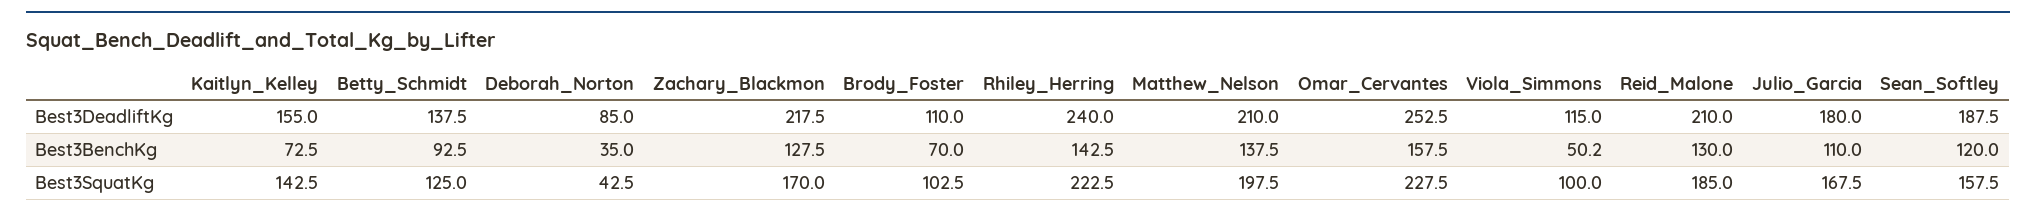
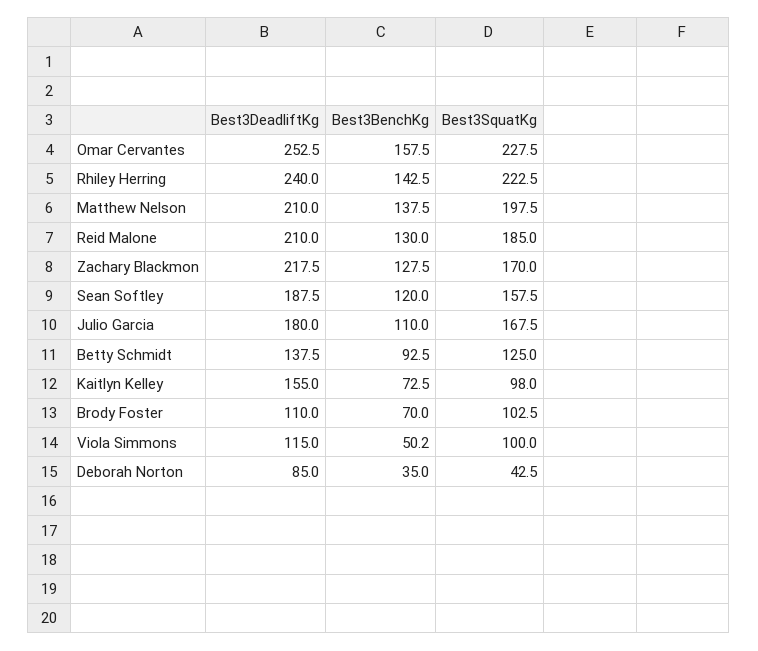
Kaitlyn_Kelley, Best3SquatKg: 142.5 -> 98

